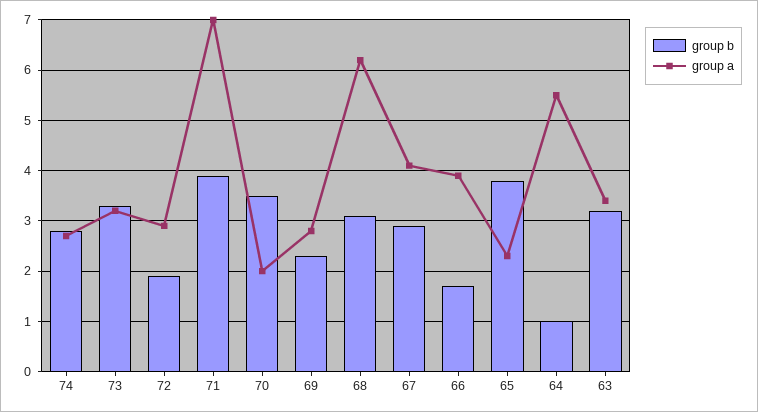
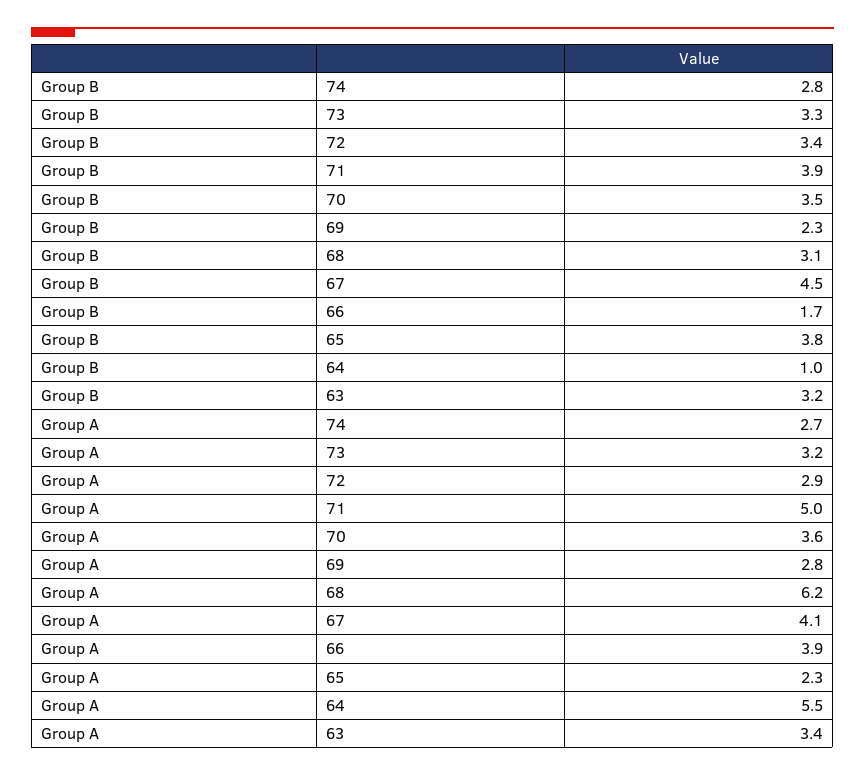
group b, 72: 2 -> 3.4
group a, 71: 7 -> 5
group a, 70: 2 -> 3.6
group b, 67: 3 -> 4.5

